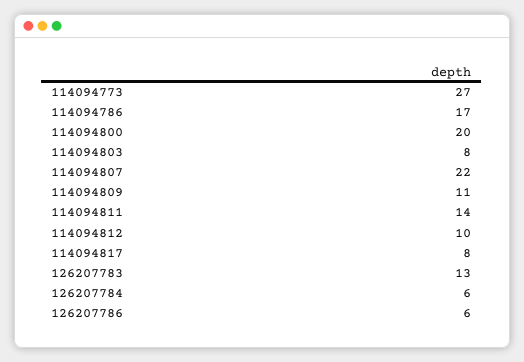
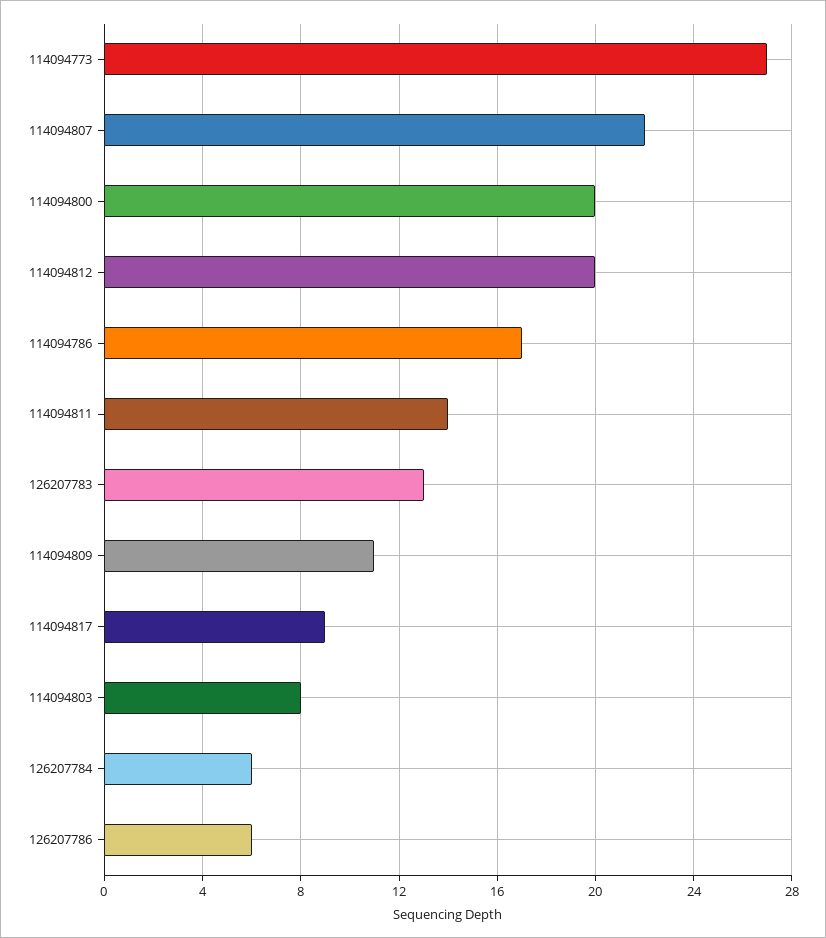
114094812: 10 -> 20
114094817: 8 -> 9

